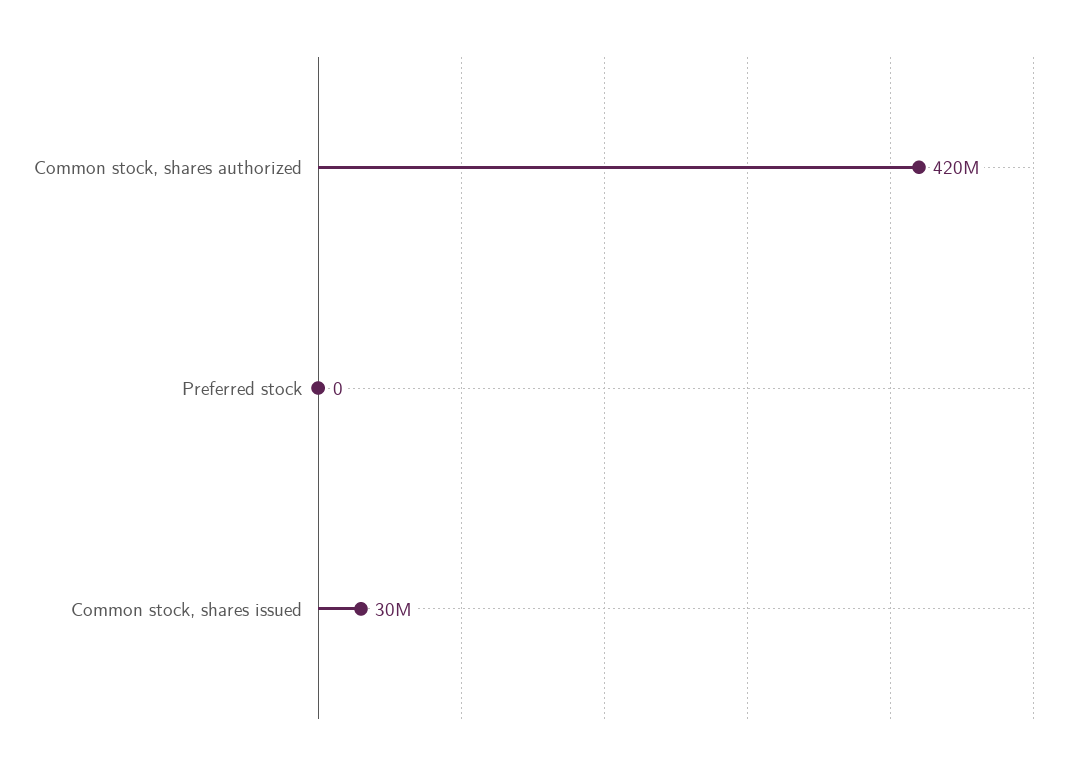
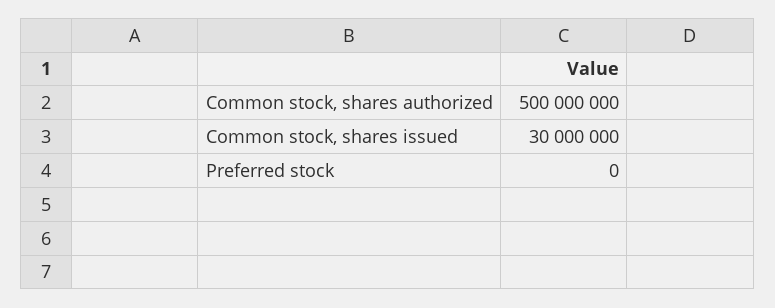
Common stock, shares authorized: 420000000 -> 500000000

